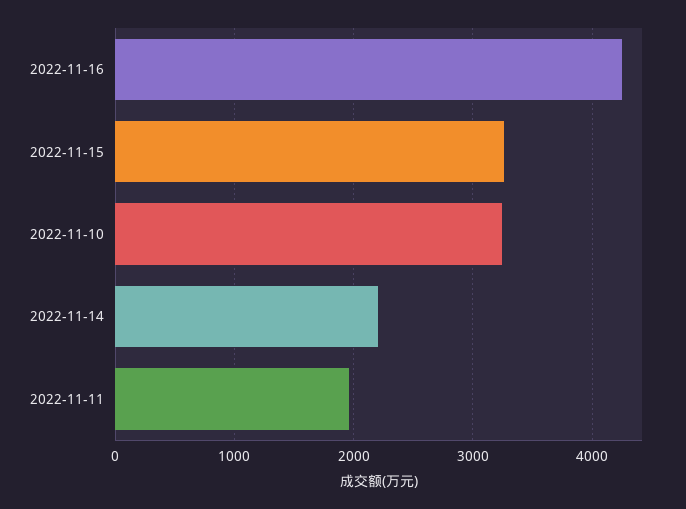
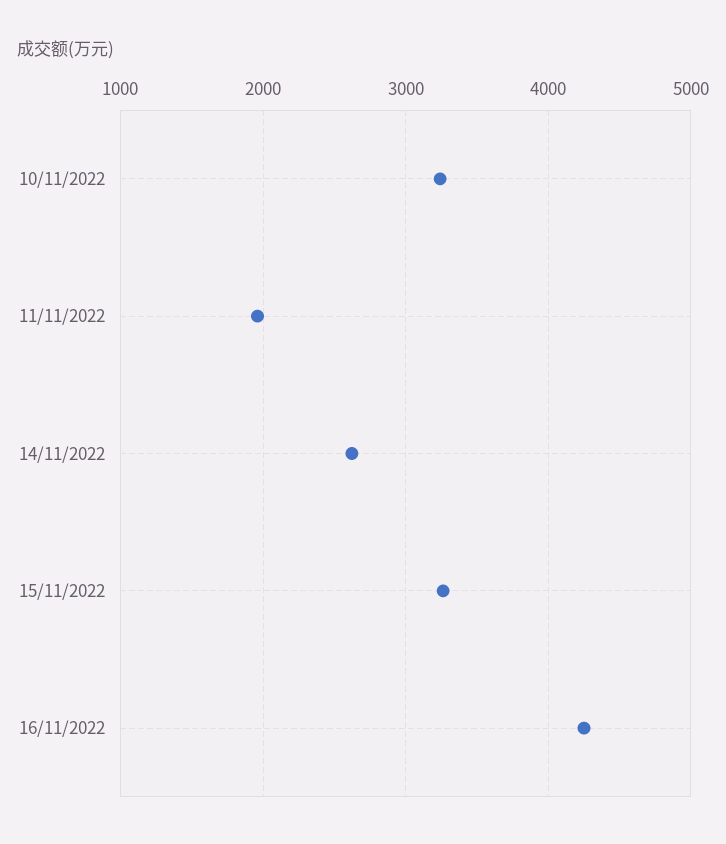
2022-11-14: 2200 -> 2600

